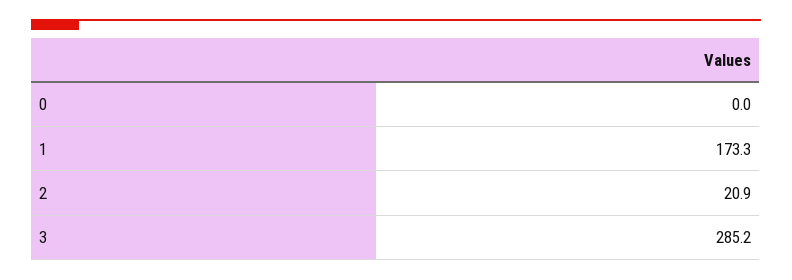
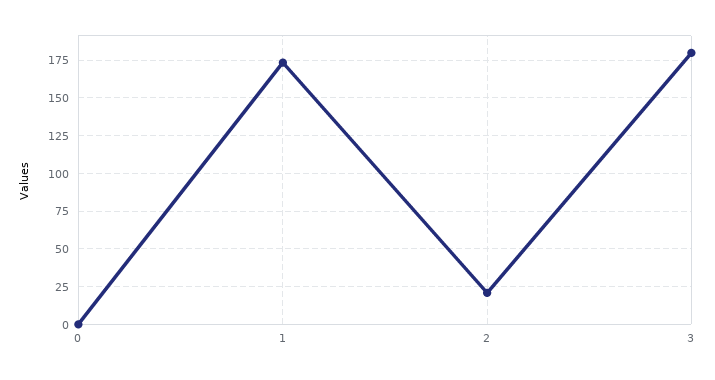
3: 285.2 -> 180

